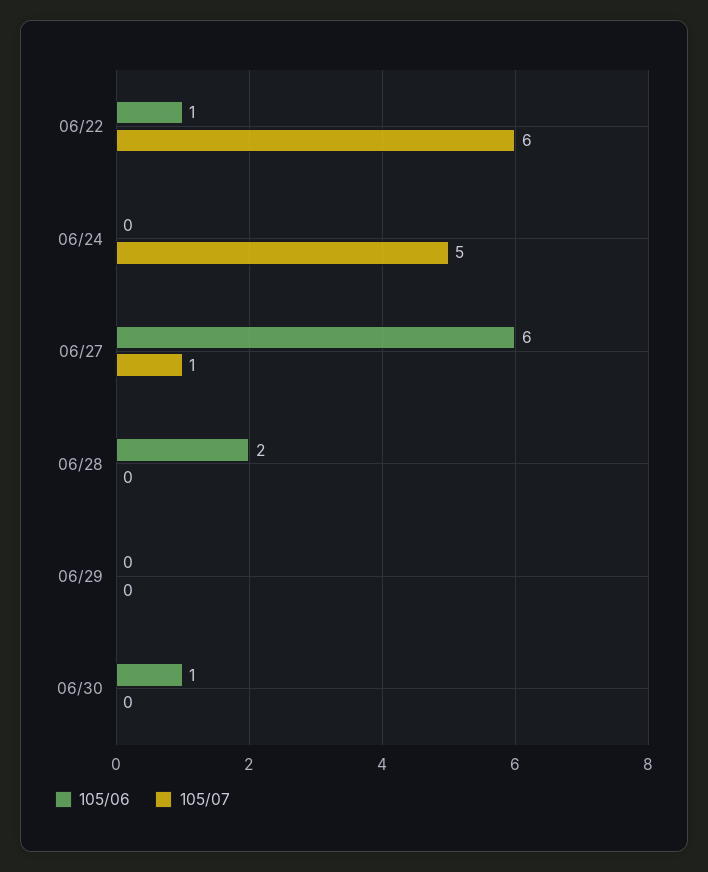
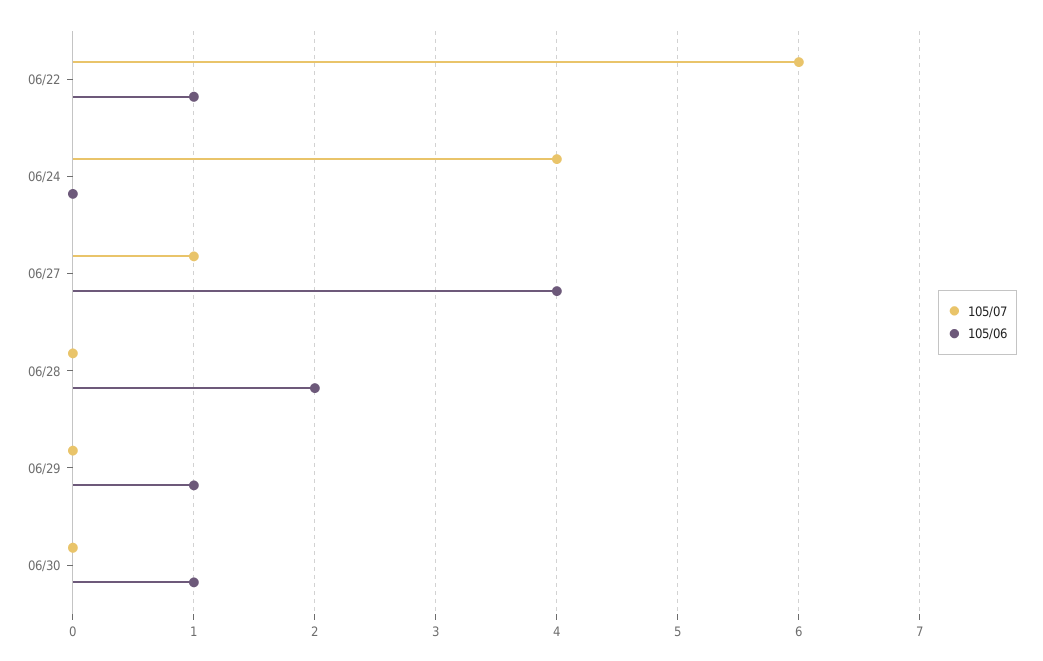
105/07, 06/24: 5 -> 4
105/06, 06/27: 6 -> 4
105/06, 06/29: 0 -> 1

